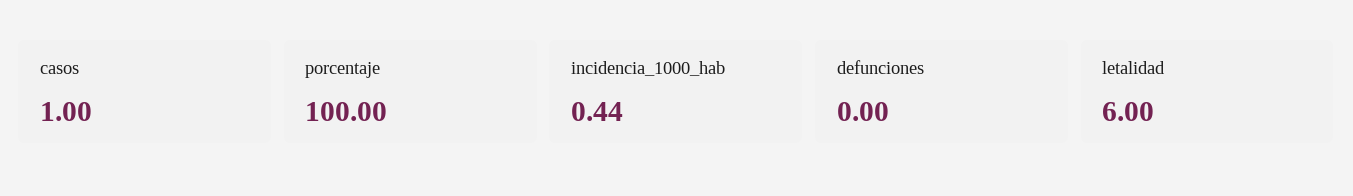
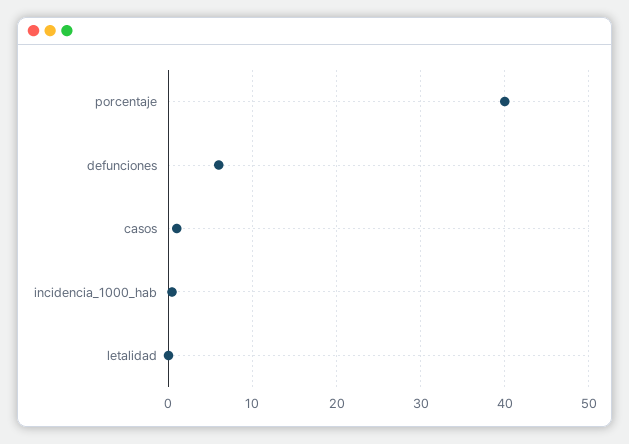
porcentaje: 100 -> 40
defunciones: 0 -> 6
letalidad: 6 -> 0

